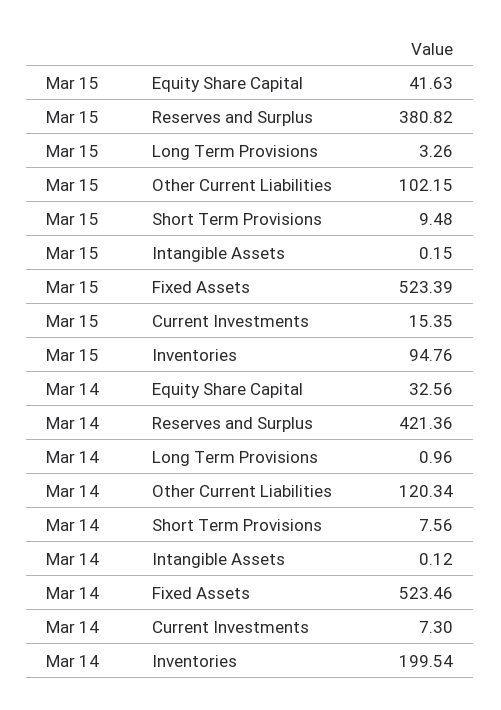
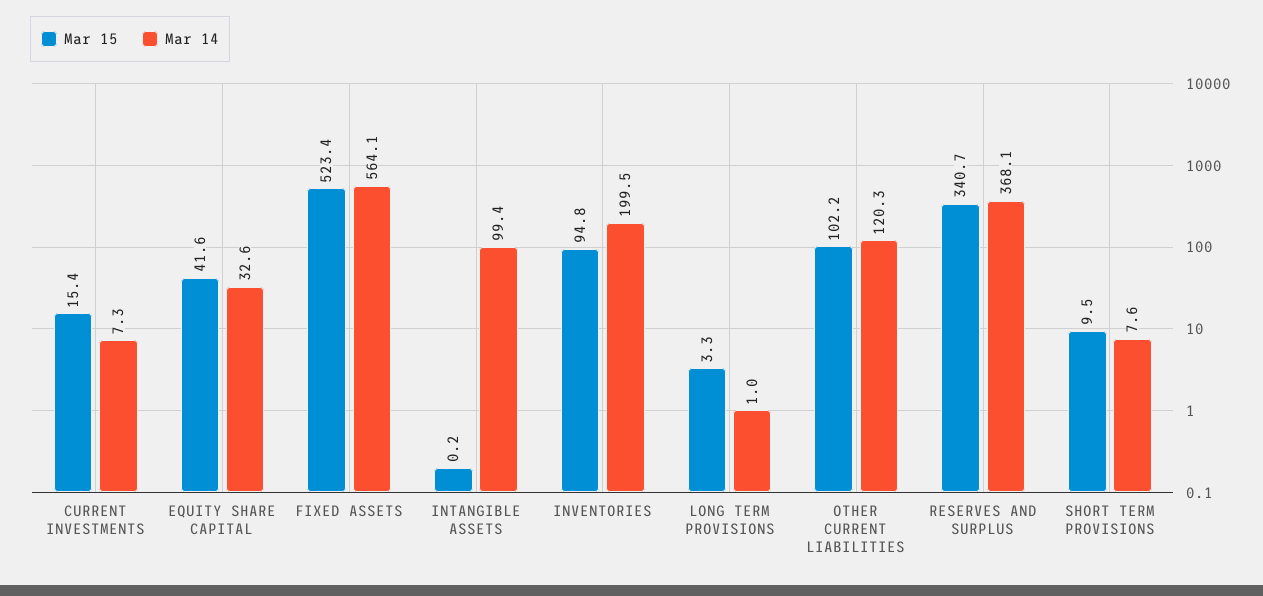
Mar 15, Reserves and Surplus: 380.82 -> 340.7
Mar 14, Reserves and Surplus: 421.36 -> 368.1
Mar 14, Intangible Assets: 0.12 -> 99.4
Mar 14, Fixed Assets: 523.46 -> 564.1

